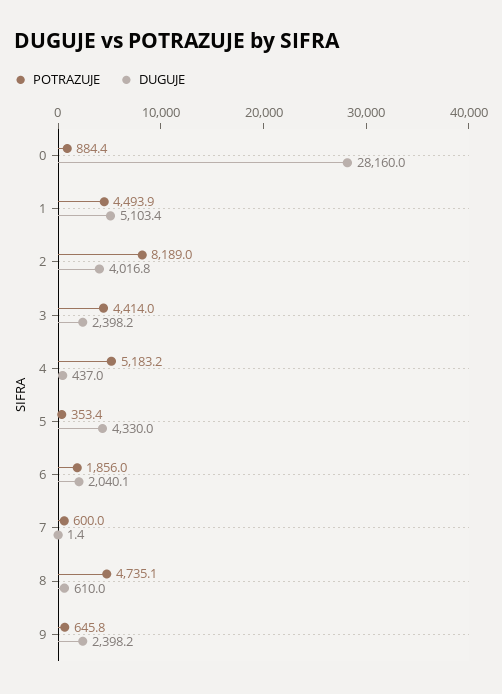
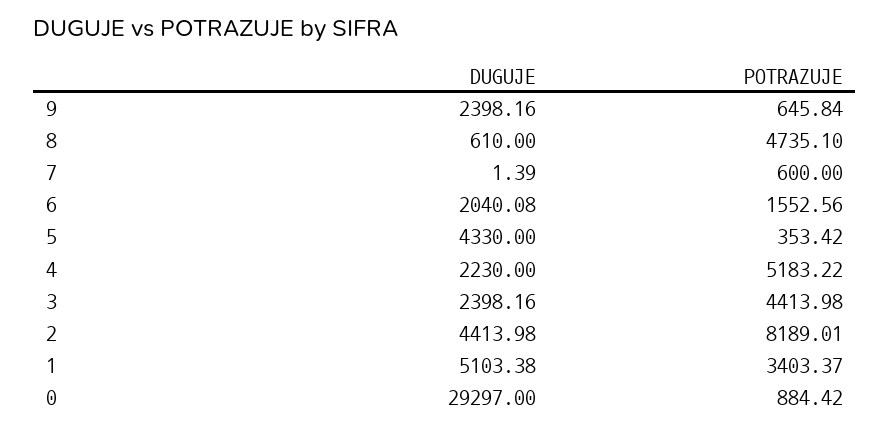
DUGUJE, 0: 28160 -> 29297
POTRAZUJE, 1: 4493.9 -> 3403.37
DUGUJE, 2: 4016.8 -> 4413.98
DUGUJE, 4: 437 -> 2230
POTRAZUJE, 6: 1856 -> 1552.56

